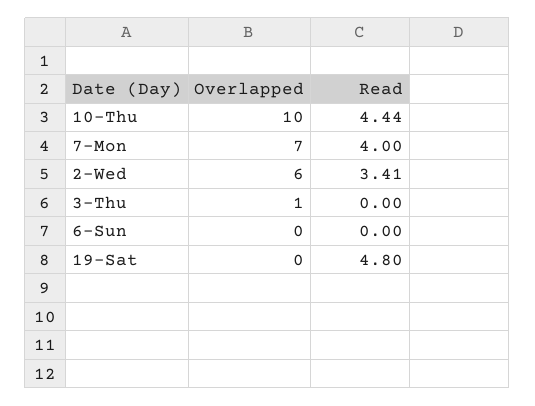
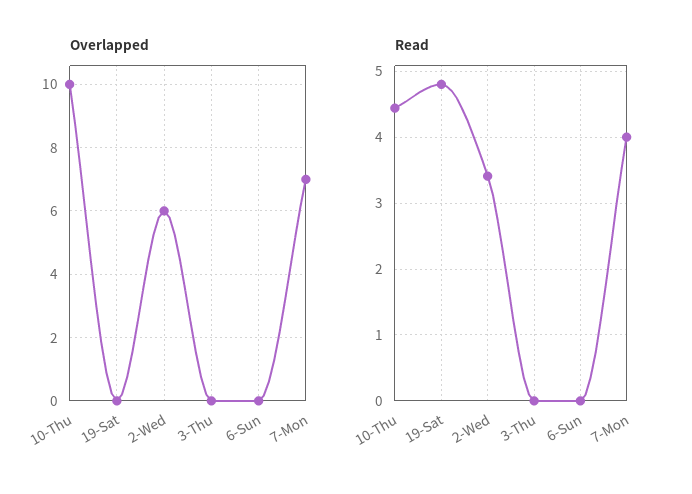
Overlapped, 3-Thu: 1 -> 0

